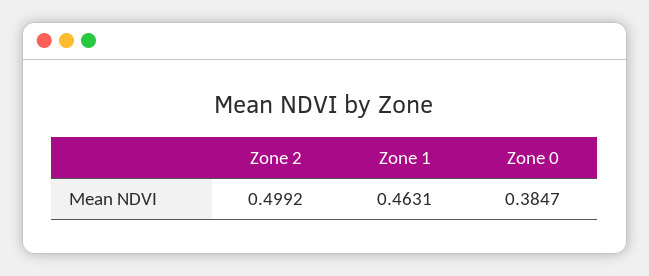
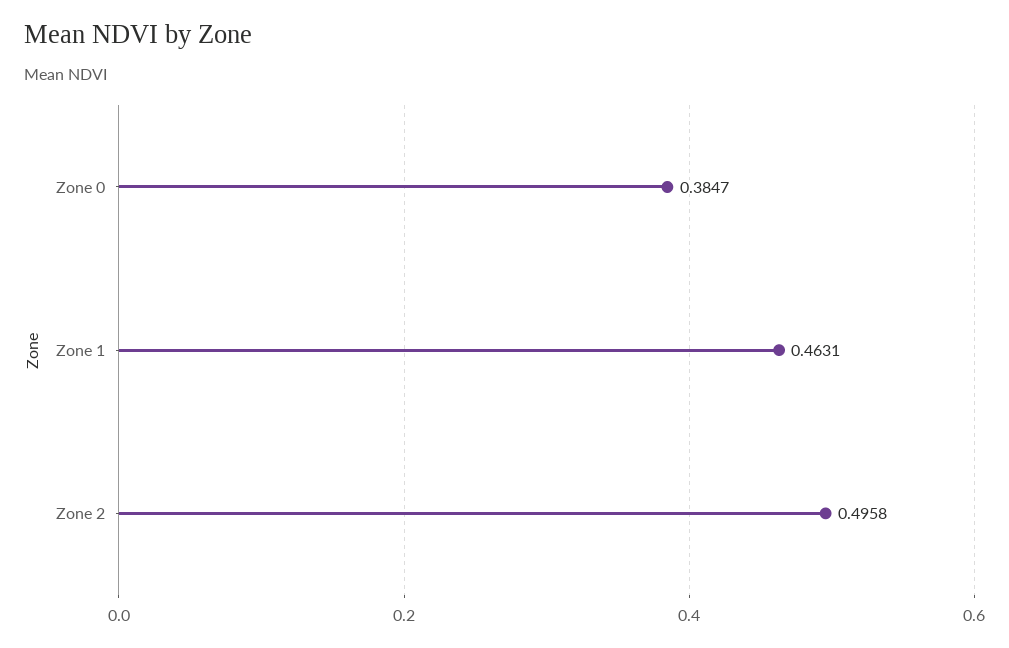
Zone 2: 0.4992 -> 0.4958

